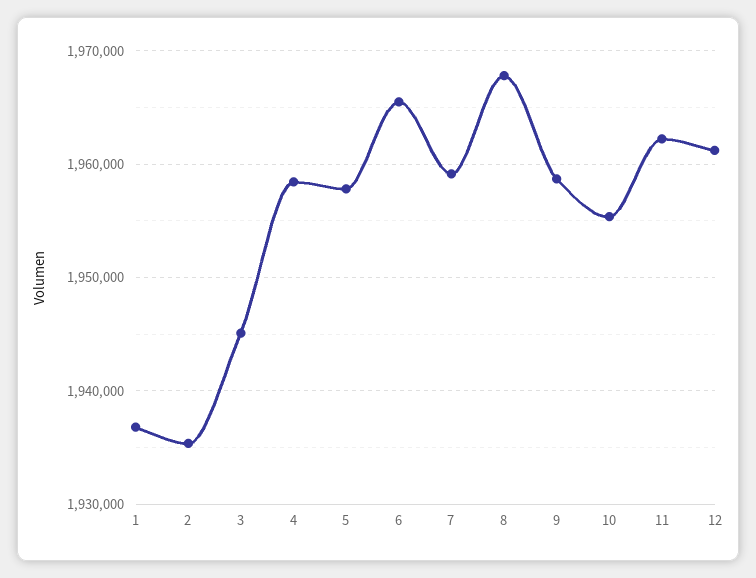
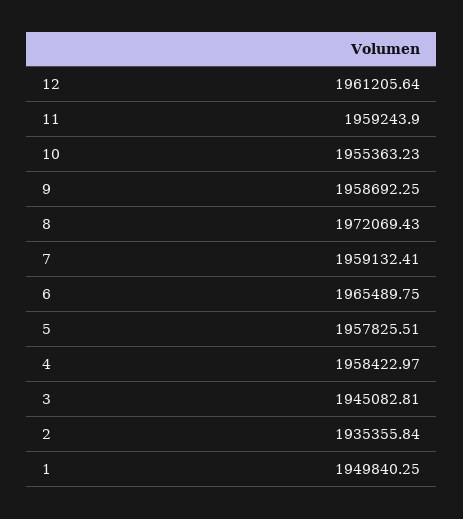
1: 1937000 -> 1949840.25
8: 1968000 -> 1972069.43
11: 1962000 -> 1959243.9

